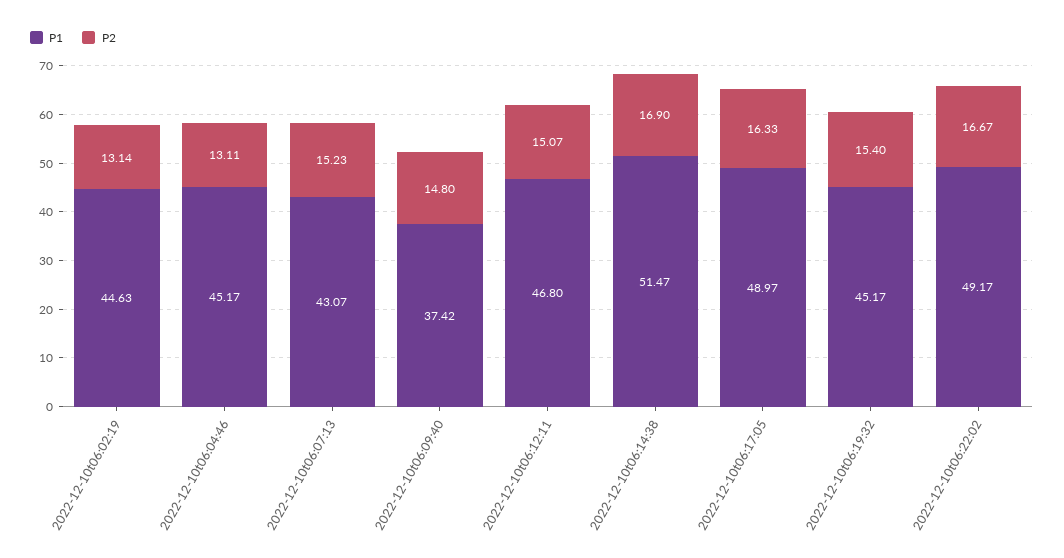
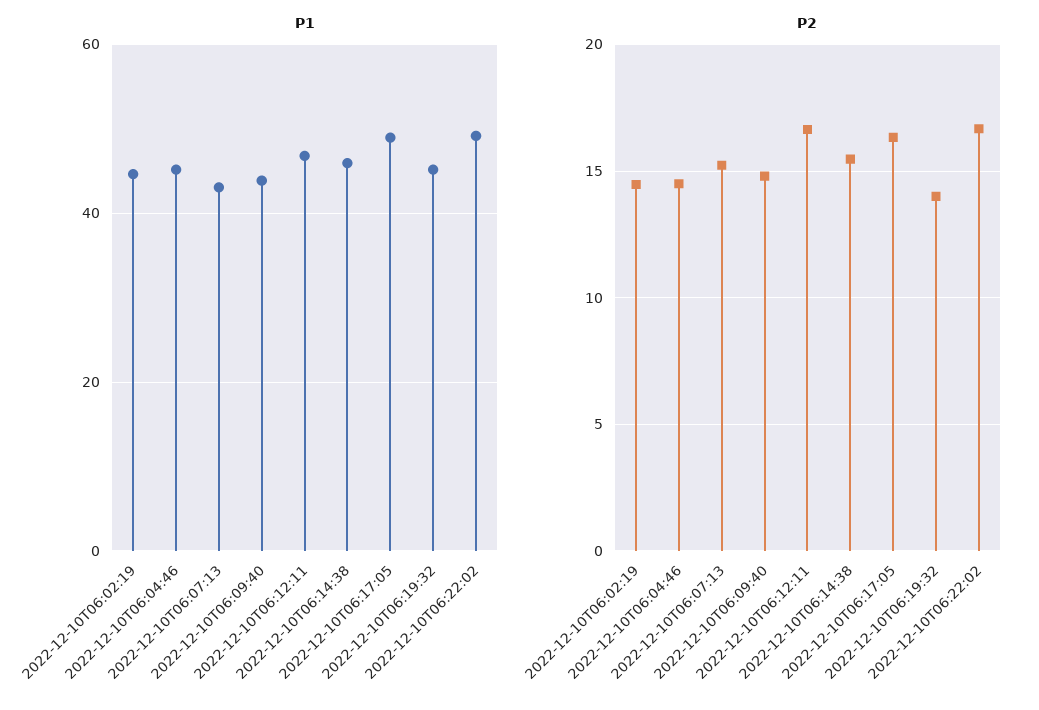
P2, 2022-12-10t06:02:19: 13.14 -> 14.5
P2, 2022-12-10t06:04:46: 13.11 -> 14.5
P1, 2022-12-10t06:09:40: 37.42 -> 44
P2, 2022-12-10t06:12:11: 15.07 -> 16.5
P1, 2022-12-10t06:14:38: 51.47 -> 46
P2, 2022-12-10t06:14:38: 16.9 -> 15.5
P2, 2022-12-10t06:19:32: 15.4 -> 14

